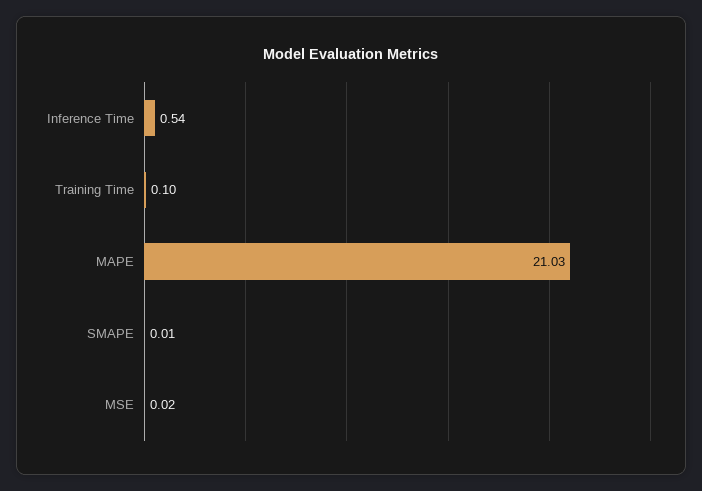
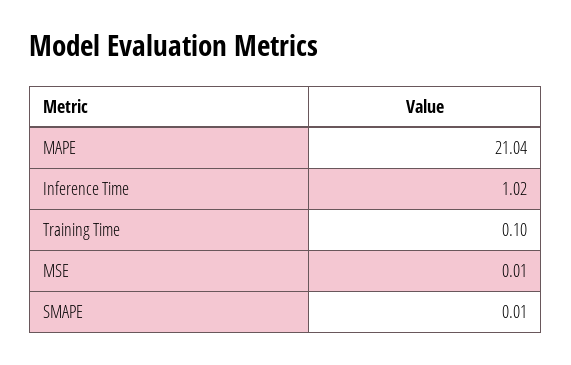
Inference Time: 0.54 -> 1.02
MAPE: 21.03 -> 21.04
MSE: 0.02 -> 0.01

